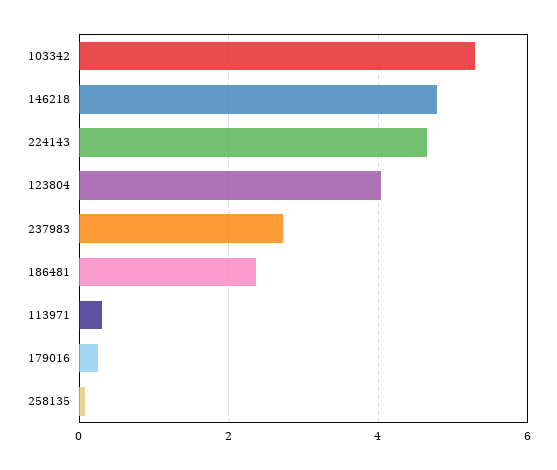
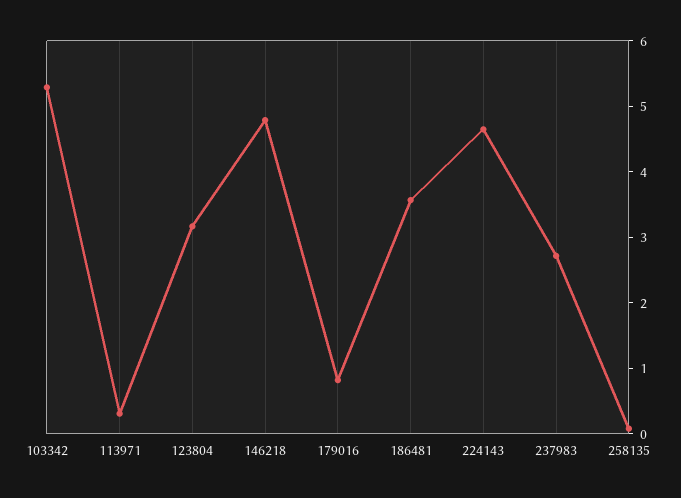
123804: 4 -> 3.2
186481: 2.4 -> 3.6
179016: 0.2 -> 0.8

